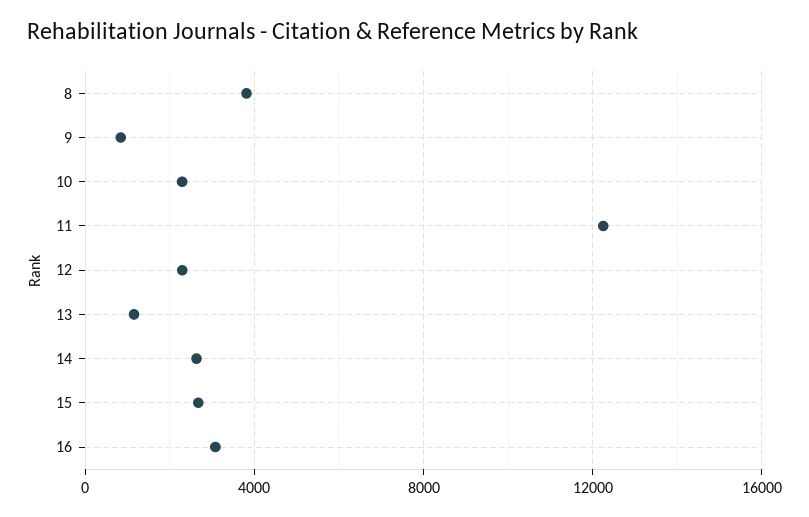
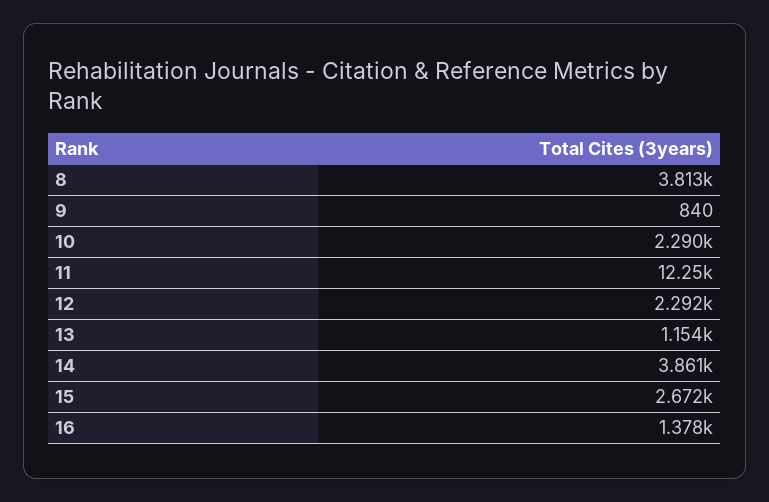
14: 2500 -> 3861
16: 3000 -> 1378

